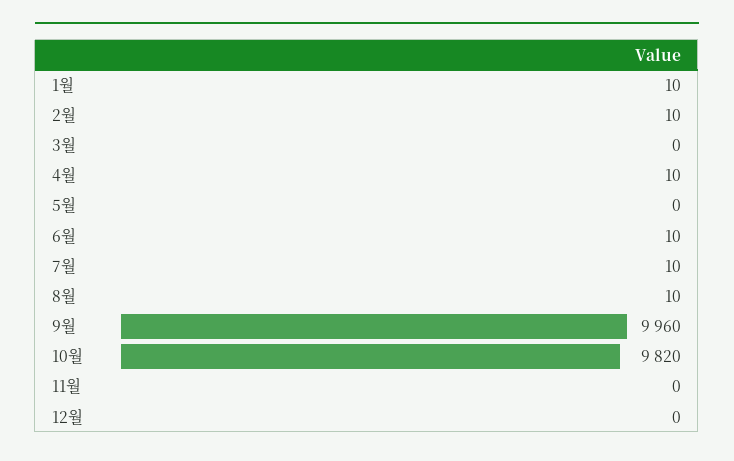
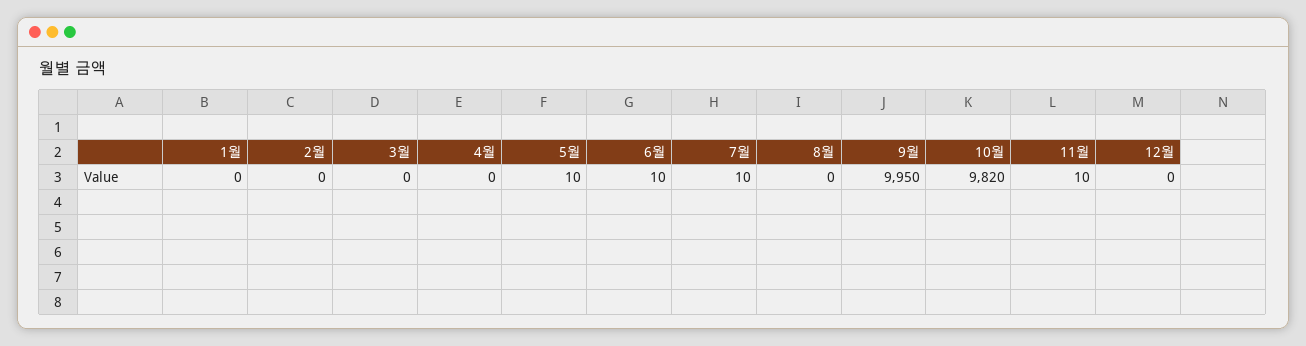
1월: 10 -> 0
2월: 10 -> 0
4월: 10 -> 0
5월: 0 -> 10
8월: 10 -> 0
9월: 9960 -> 9950
11월: 0 -> 10

